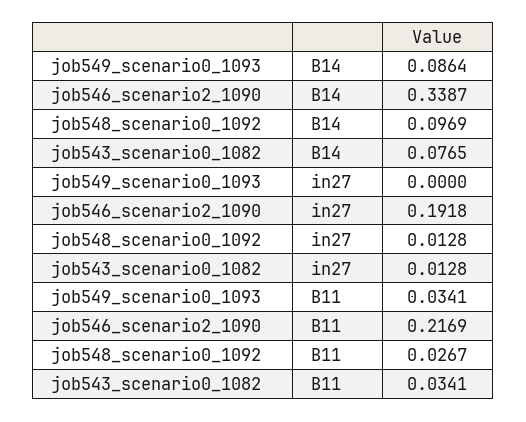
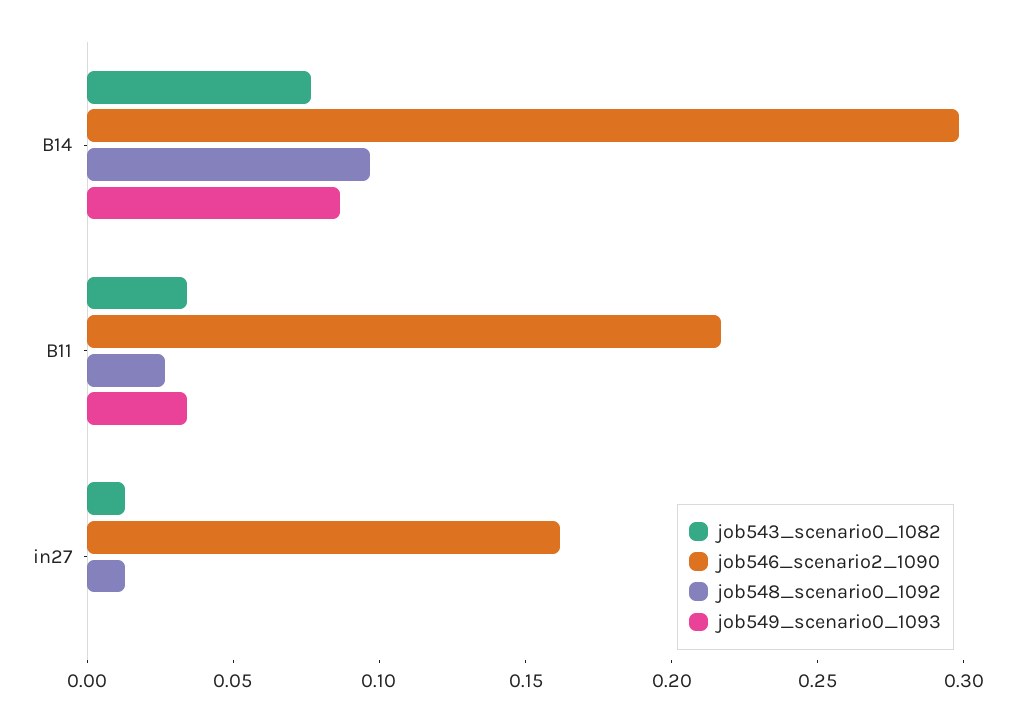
job546_scenario2_1090, B14: 0.3387 -> 0.3
job546_scenario2_1090, in27: 0.1918 -> 0.16

